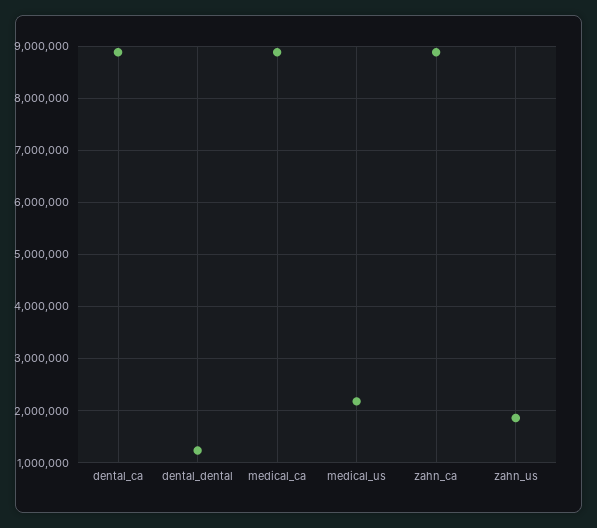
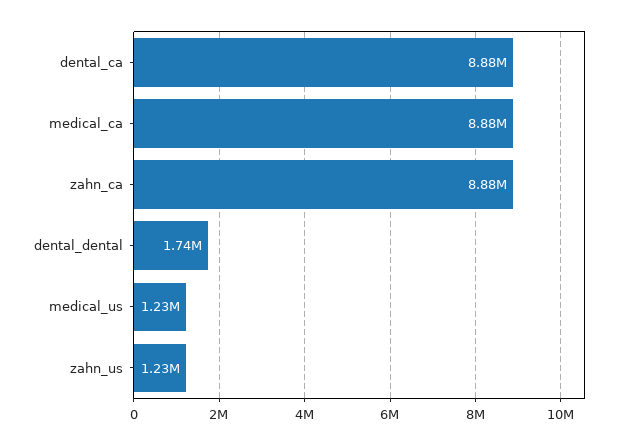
dental_dental: 1200000 -> 1740000
medical_us: 2200000 -> 1230000
zahn_us: 1800000 -> 1230000

